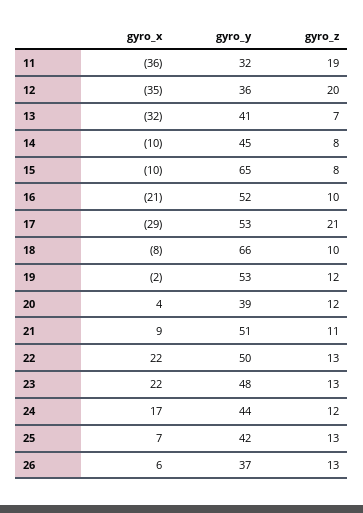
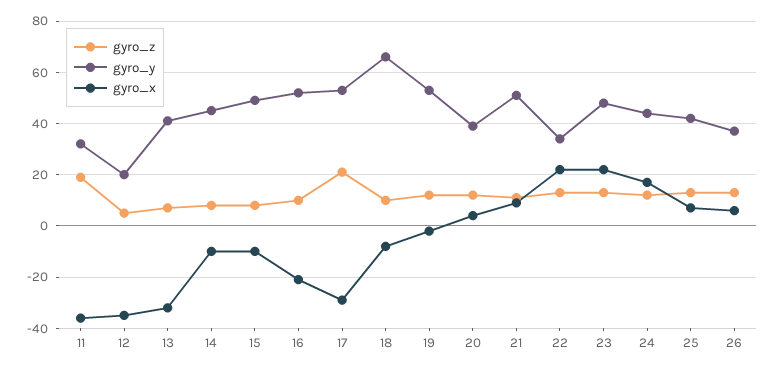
gyro_y, 12: 36 -> 20
gyro_z, 12: 20 -> 5
gyro_y, 15: 65 -> 50
gyro_y, 22: 50 -> 35

